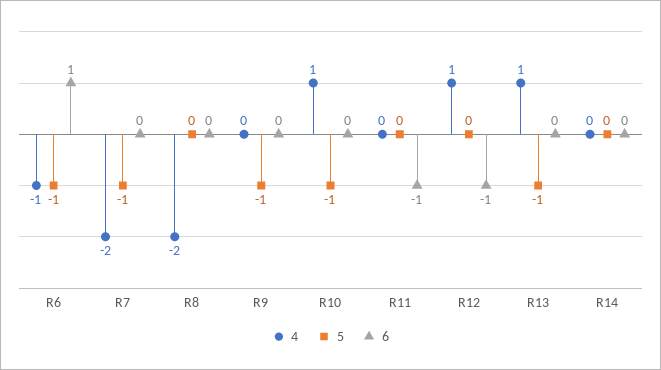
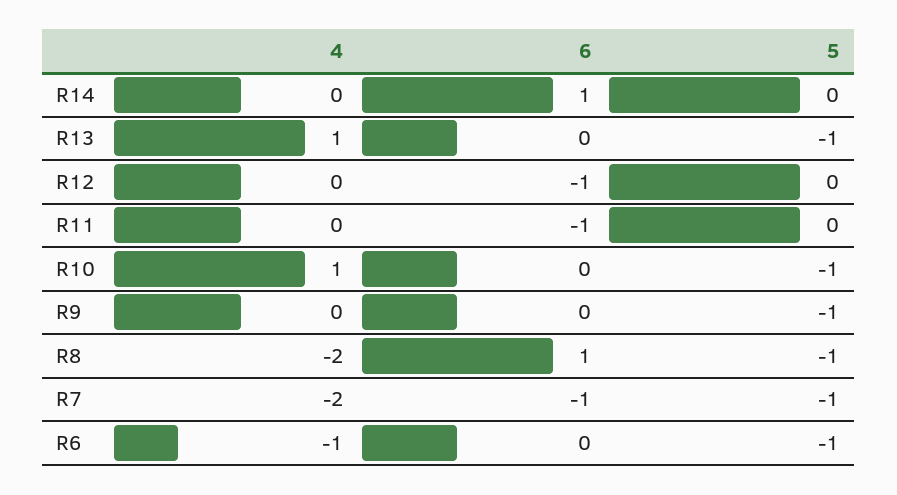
6, R6: 1 -> 0
6, R7: 0 -> -1
5, R8: 0 -> -1
6, R8: 0 -> 1
4, R12: 1 -> 0
6, R14: 0 -> 1

